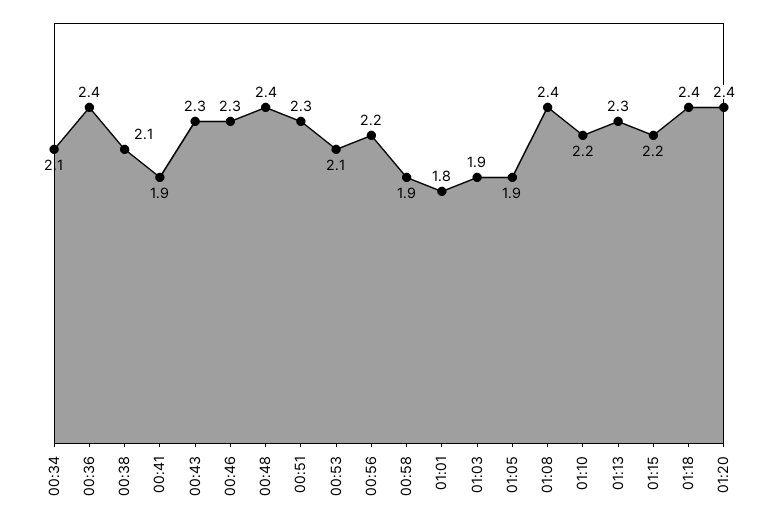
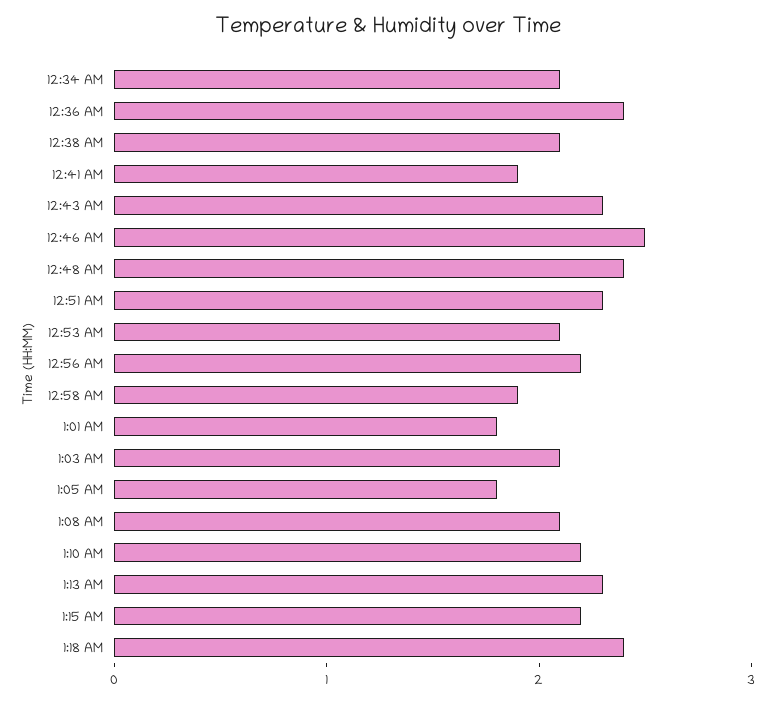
00:46: 2.3 -> 2.5
01:03: 1.9 -> 2.1
01:05: 1.9 -> 1.8
01:08: 2.4 -> 2.1
01:20: 2.4 -> none

